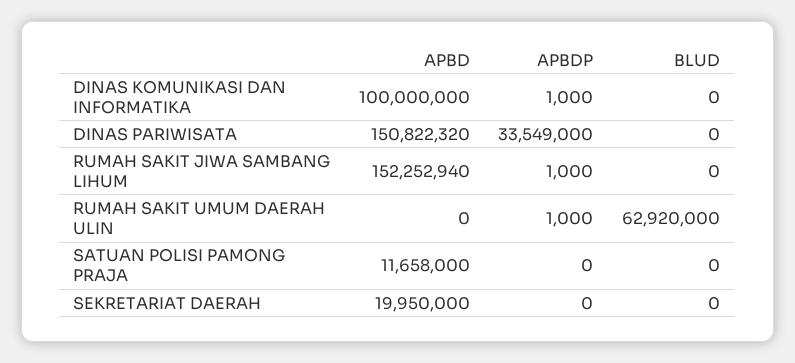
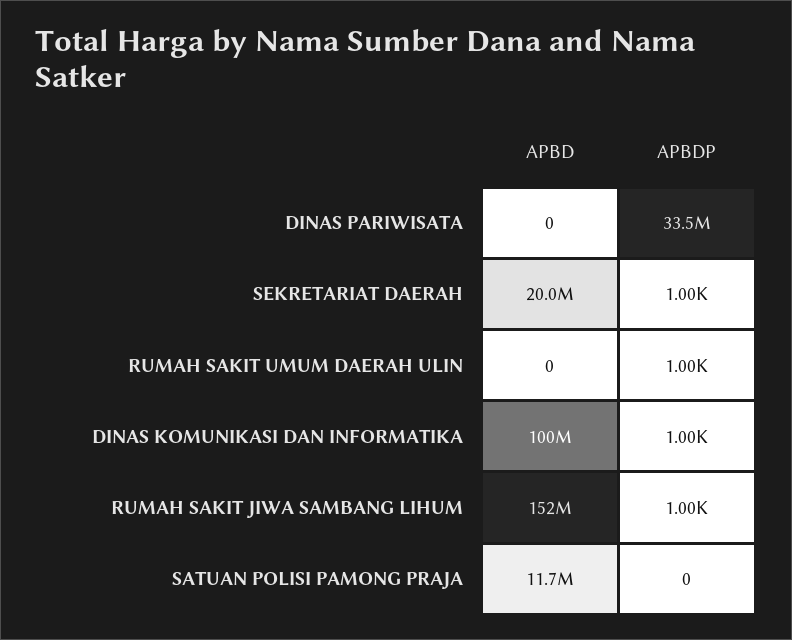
BLUD, DINAS KOMUNIKASI DAN INFORMATIKA: 0 -> none
APBD, DINAS PARIWISATA: 150822320 -> 0
BLUD, DINAS PARIWISATA: 0 -> none
BLUD, RUMAH SAKIT JIWA SAMBANG LIHUM: 0 -> none
BLUD, RUMAH SAKIT UMUM DAERAH ULIN: 62920000 -> none
BLUD, SATUAN POLISI PAMONG PRAJA: 0 -> none
APBDP, SEKRETARIAT DAERAH: 0 -> 1000
BLUD, SEKRETARIAT DAERAH: 0 -> none

